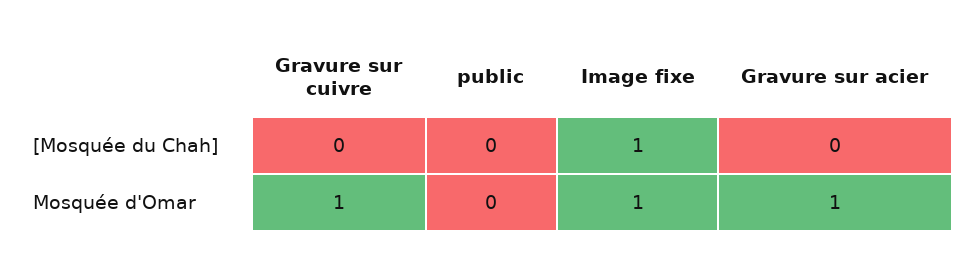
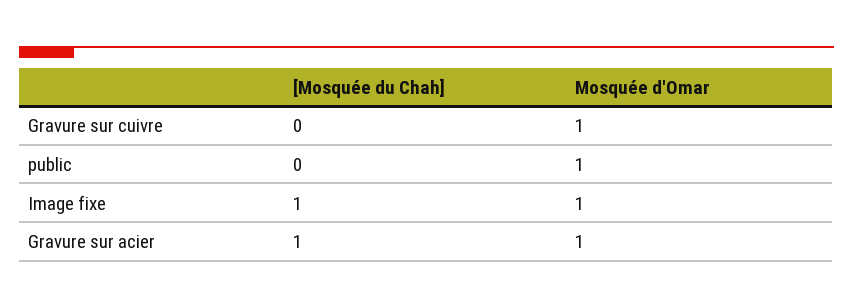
Gravure sur acier, [Mosquée du Chah]: 0 -> 1
public, Mosquée d'Omar: 0 -> 1

